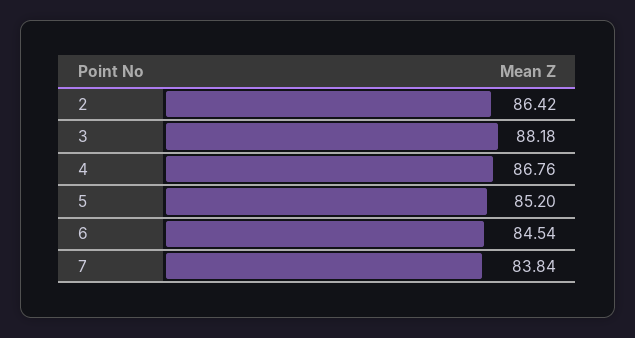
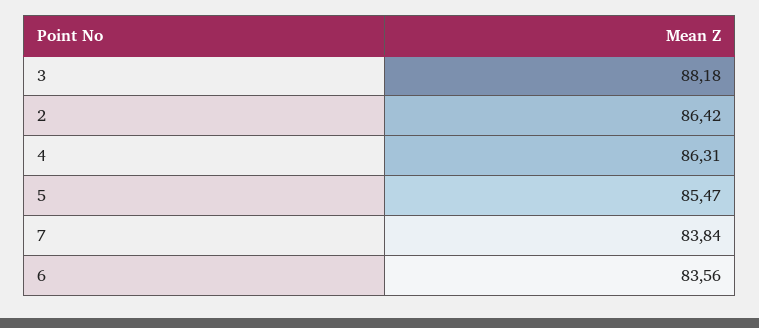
4: 86.76 -> 86.31
5: 85.2 -> 85.47
6: 84.54 -> 83.56

